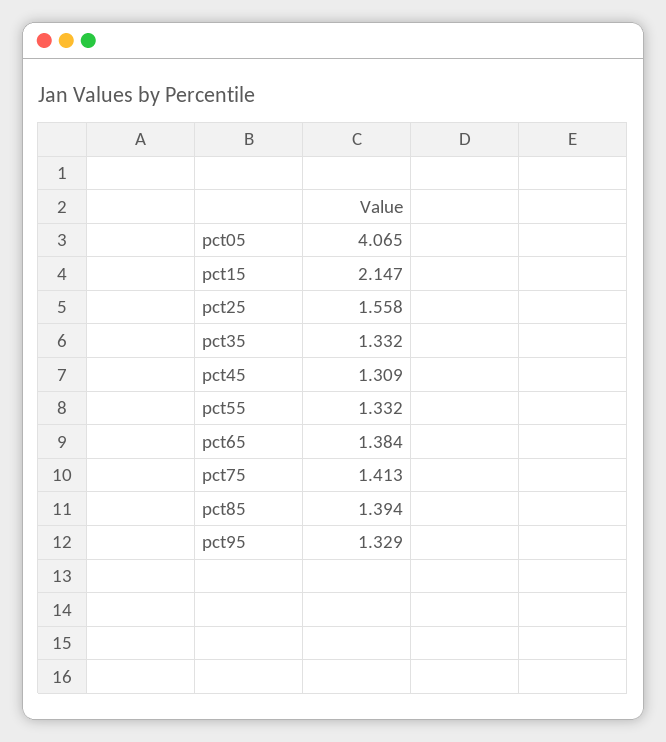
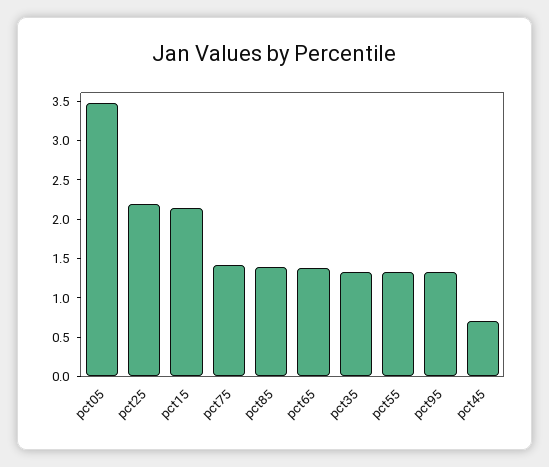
pct05: 4.065 -> 3.5
pct25: 1.558 -> 2.25
pct45: 1.309 -> 0.75

